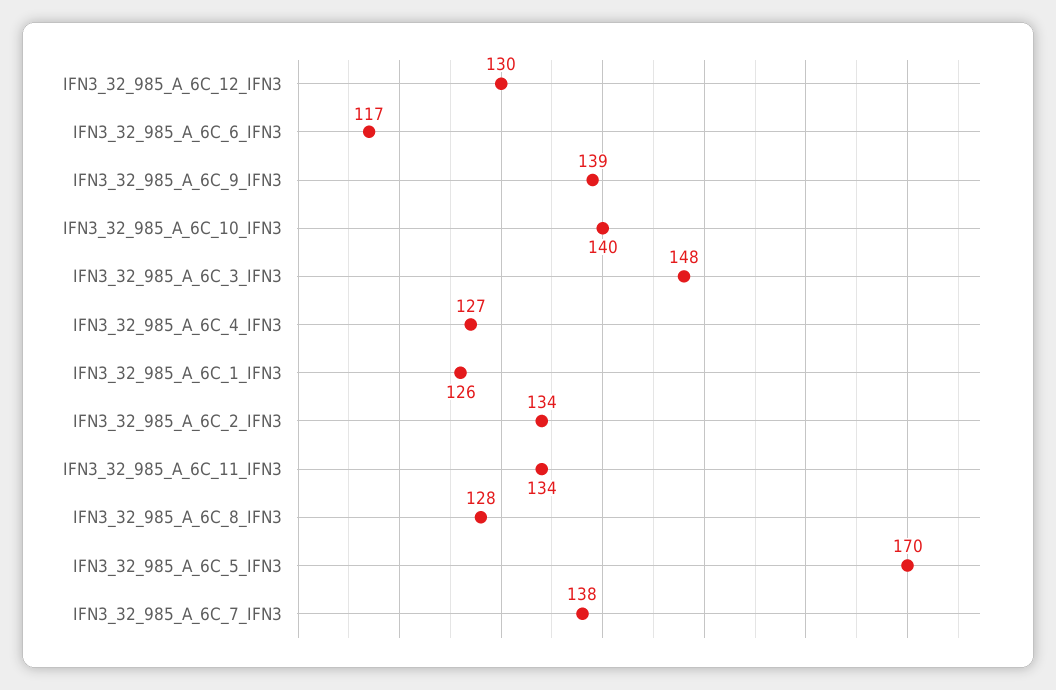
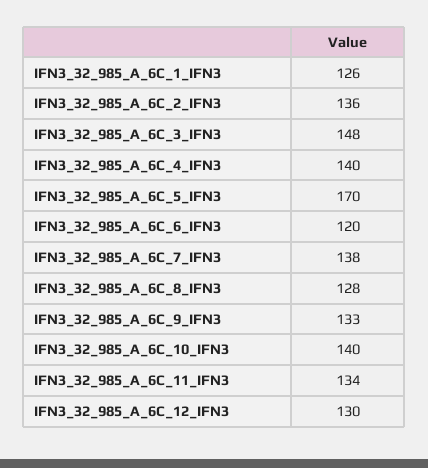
IFN3_32_985_A_6C_6_IFN3: 117 -> 120
IFN3_32_985_A_6C_9_IFN3: 139 -> 133
IFN3_32_985_A_6C_4_IFN3: 127 -> 140
IFN3_32_985_A_6C_2_IFN3: 134 -> 136

